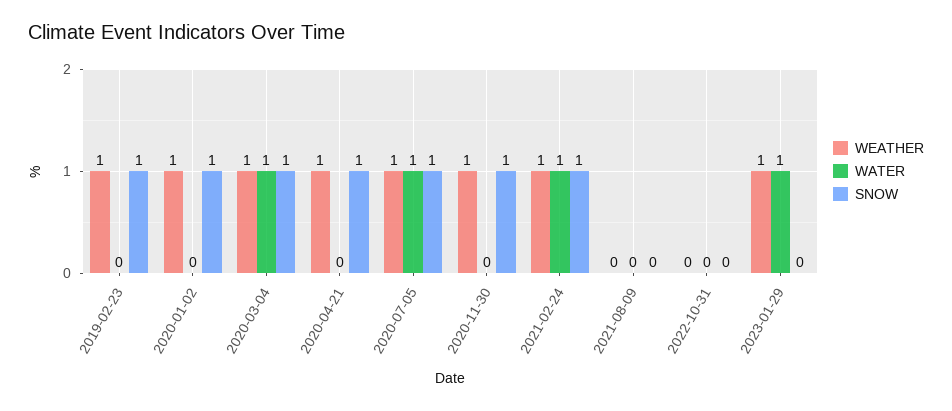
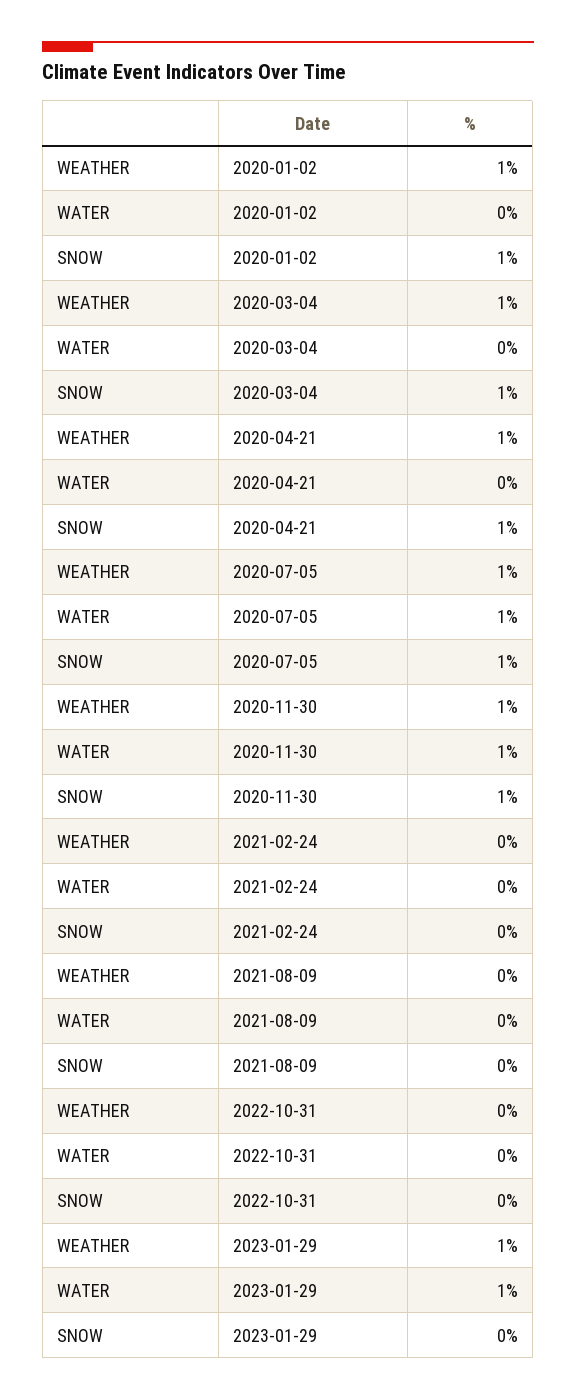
WEATHER, 2019-02-23: 1 -> none
WATER, 2019-02-23: 0 -> none
SNOW, 2019-02-23: 1 -> none
WATER, 2020-03-04: 1 -> 0
WATER, 2020-11-30: 0 -> 1
WEATHER, 2021-02-24: 1 -> 0
WATER, 2021-02-24: 1 -> 0
SNOW, 2021-02-24: 1 -> 0

